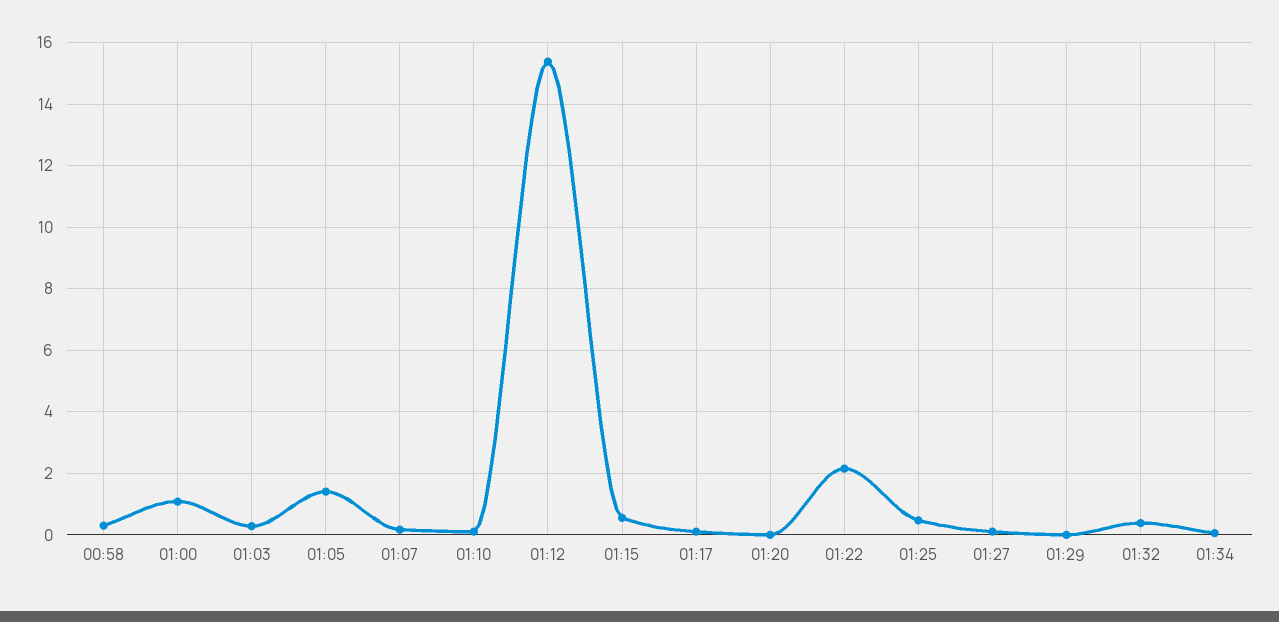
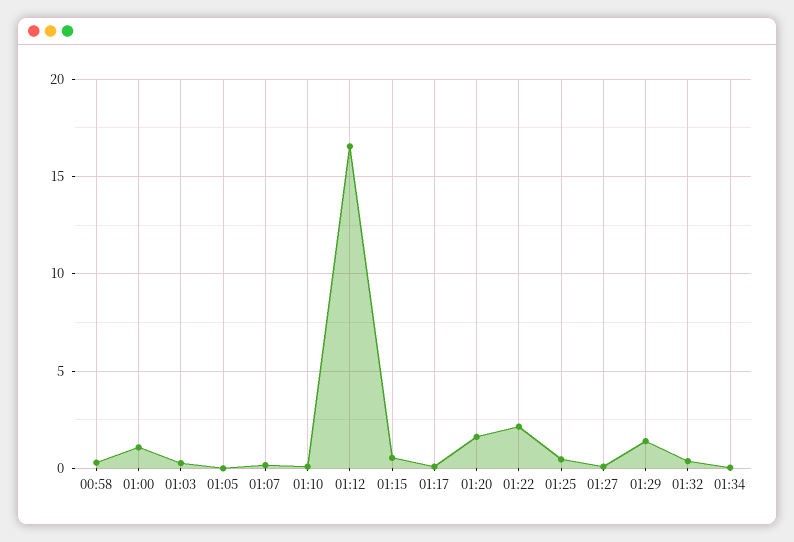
01:05: 1.4 -> 0
01:12: 15.4 -> 16.5
01:20: 0 -> 1.5
01:29: 0 -> 1.5

